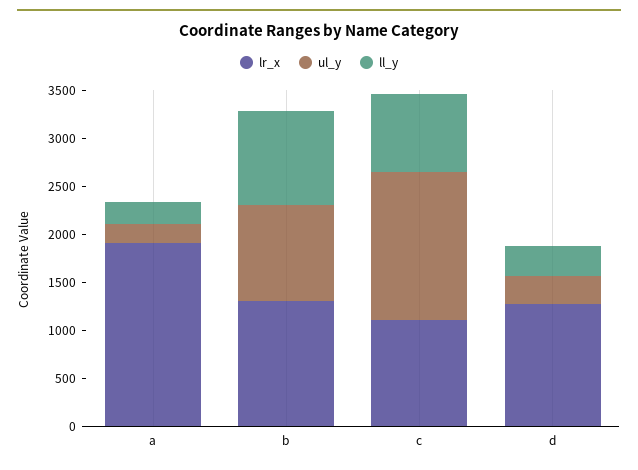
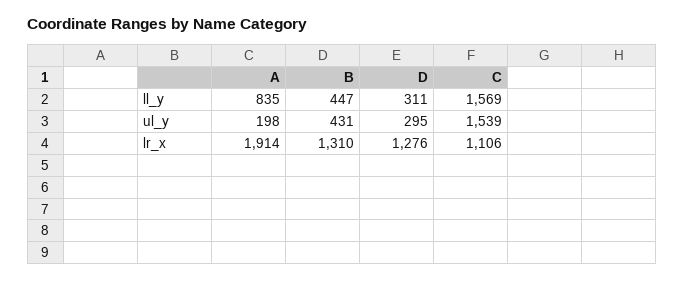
ll_y, a: 200 -> 835
ul_y, b: 1000 -> 431
ll_y, b: 1000 -> 447
ll_y, c: 800 -> 1569

